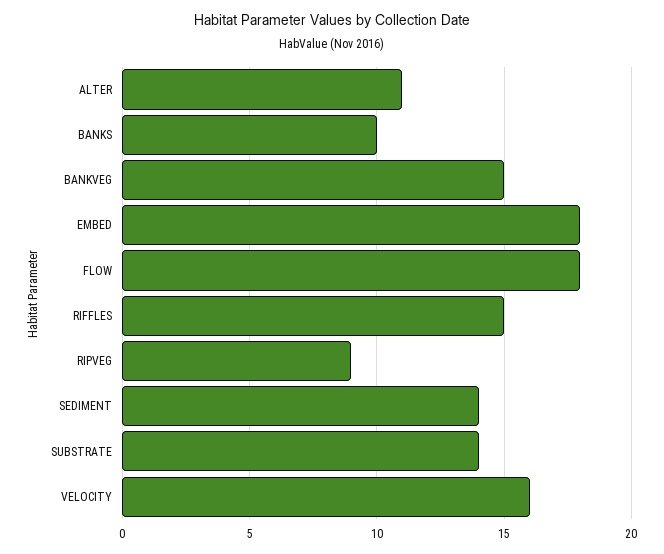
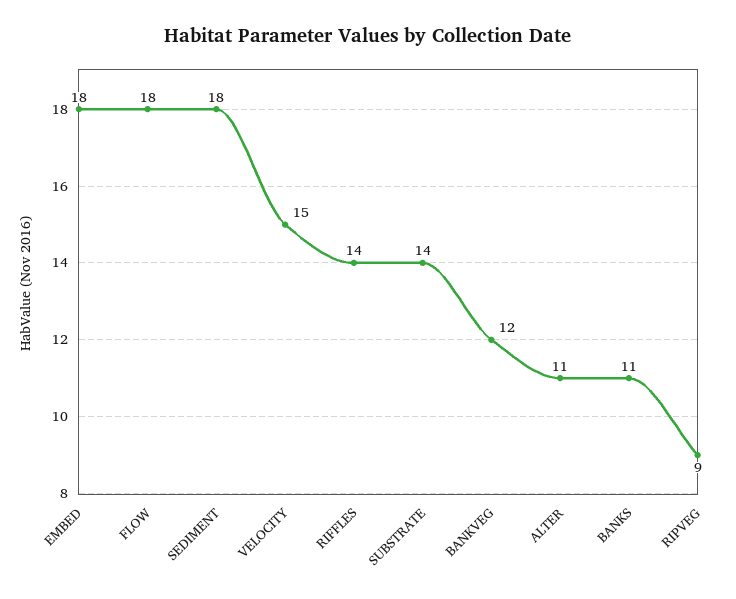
BANKS: 10 -> 11
BANKVEG: 15 -> 12
RIFFLES: 15 -> 14
SEDIMENT: 14 -> 18
VELOCITY: 16 -> 15

